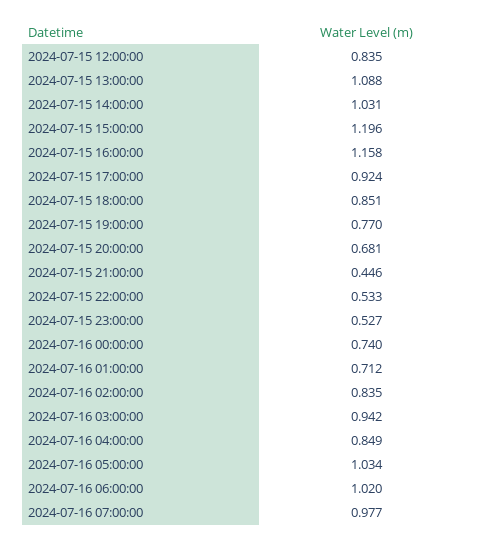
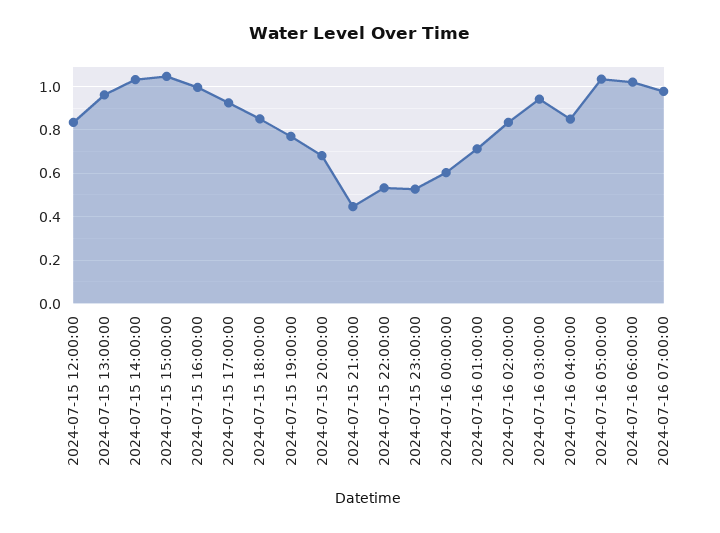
2024-07-15 13:00:00: 1.088 -> 0.95
2024-07-15 15:00:00: 1.196 -> 1.05
2024-07-15 16:00:00: 1.158 -> 1
2024-07-16 00:00:00: 0.74 -> 0.6

